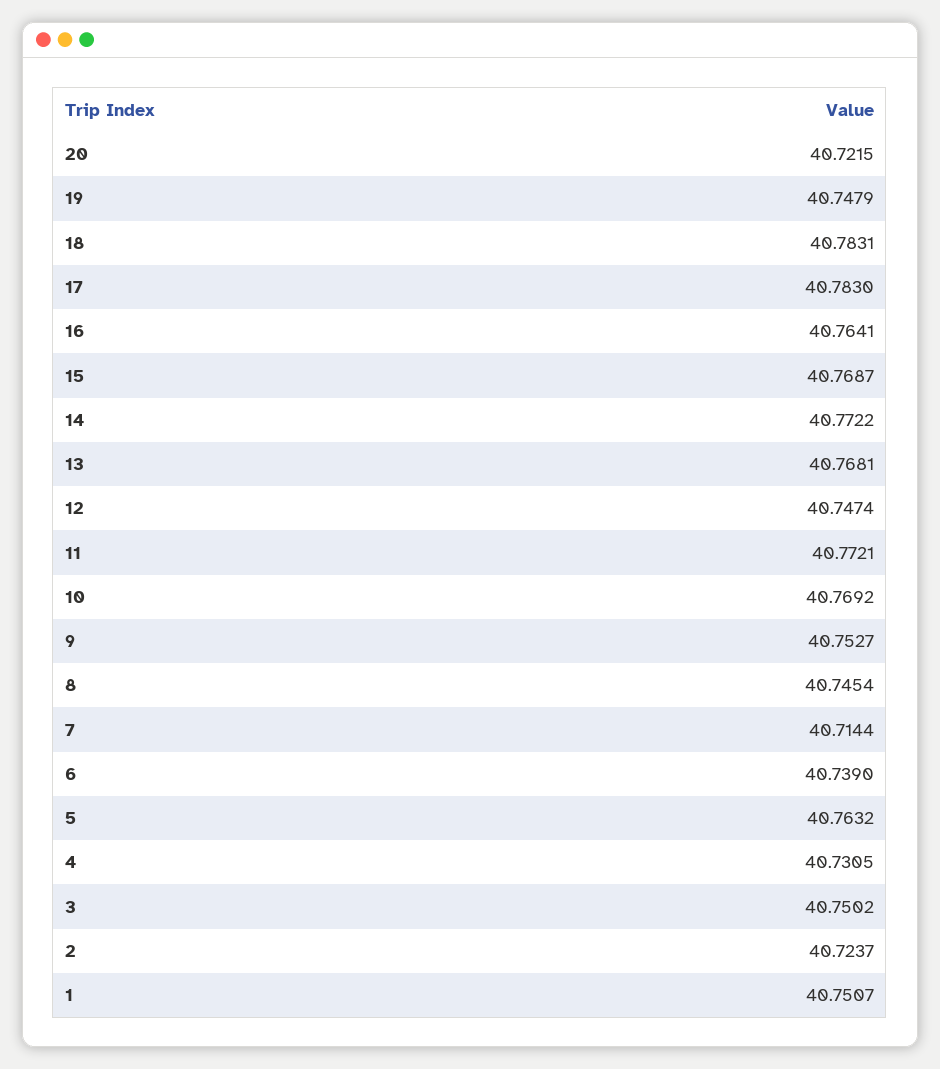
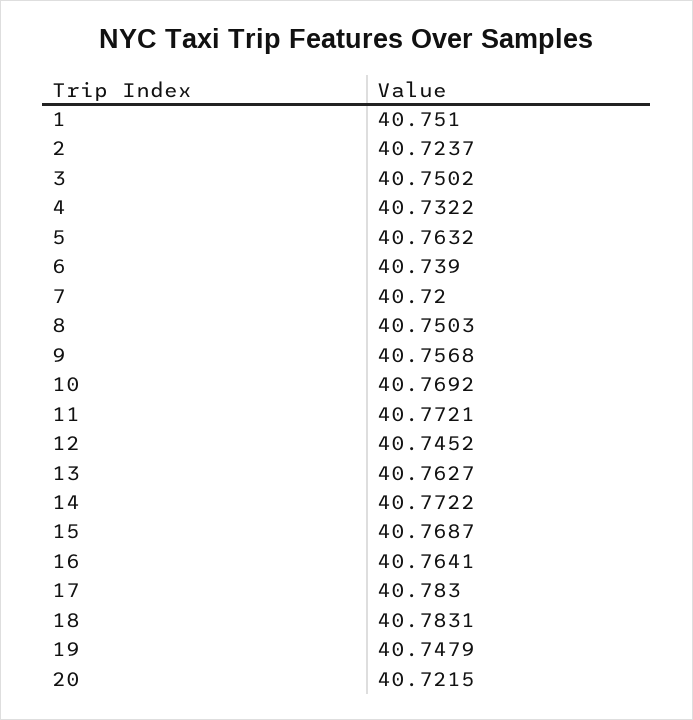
13: 40.7681 -> 40.7627
12: 40.7474 -> 40.7452
9: 40.7527 -> 40.7568
8: 40.7454 -> 40.7503
7: 40.7144 -> 40.72
4: 40.7305 -> 40.7322
1: 40.7507 -> 40.751

